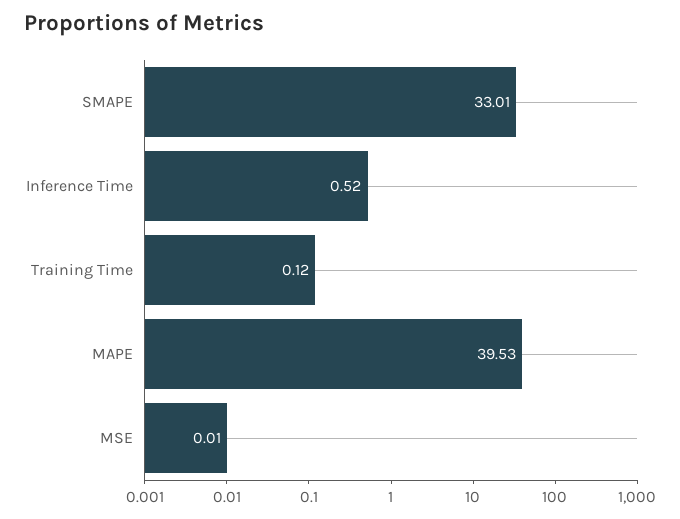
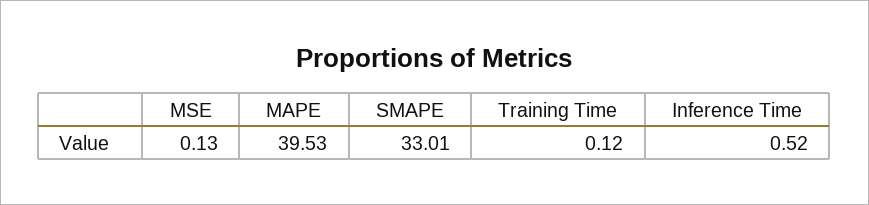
MSE: 0.01 -> 0.13

